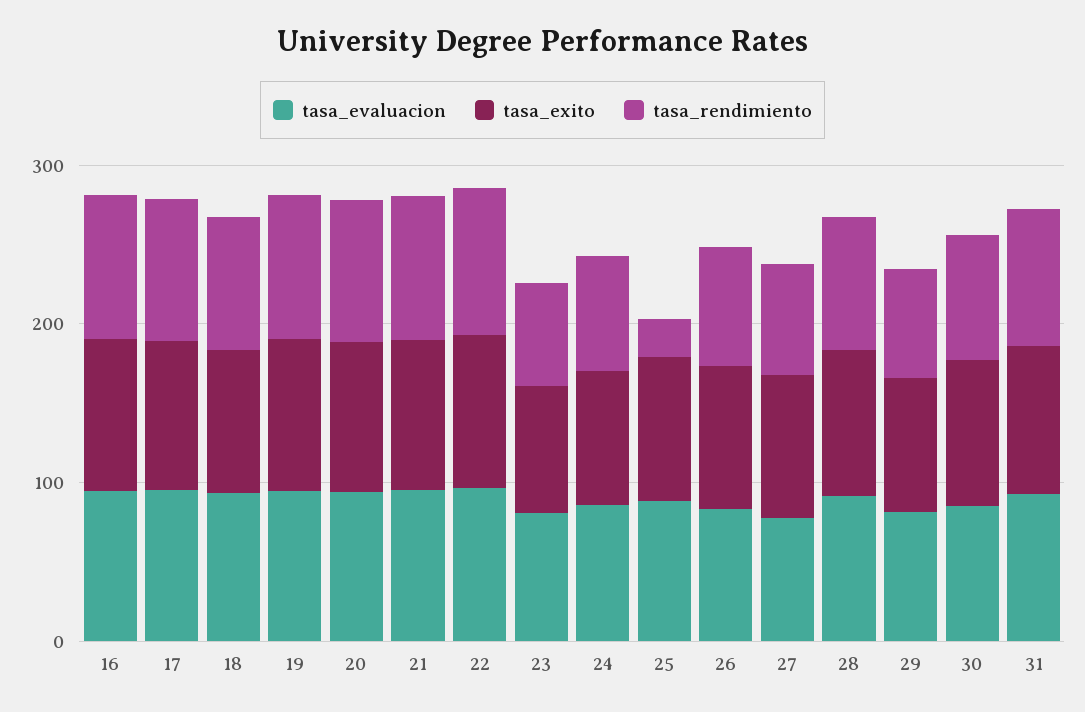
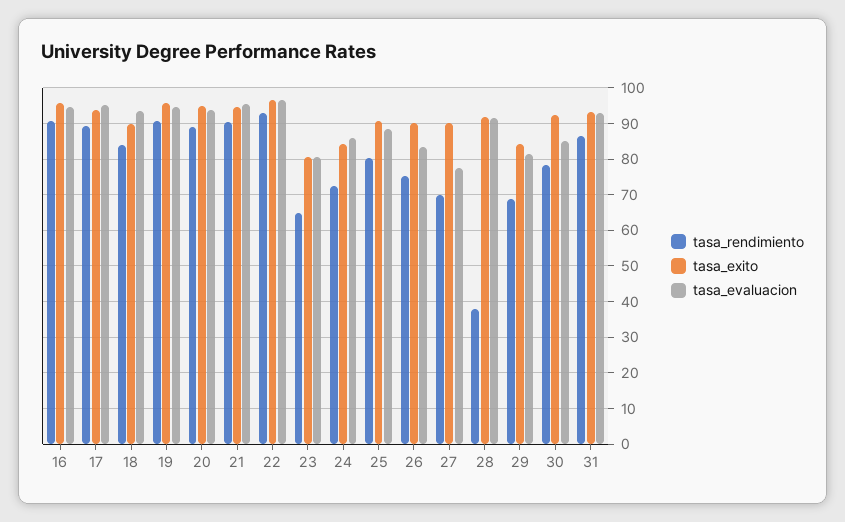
tasa_rendimiento, 25: 20 -> 80
tasa_rendimiento, 28: 80 -> 38

